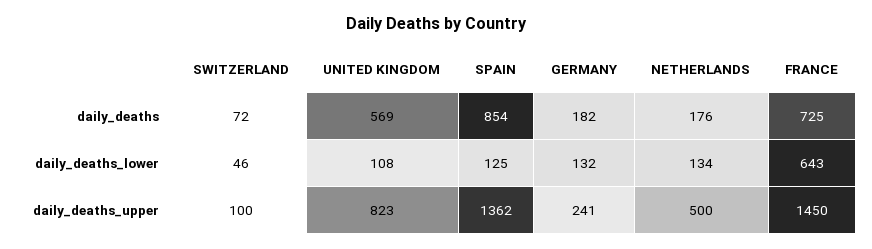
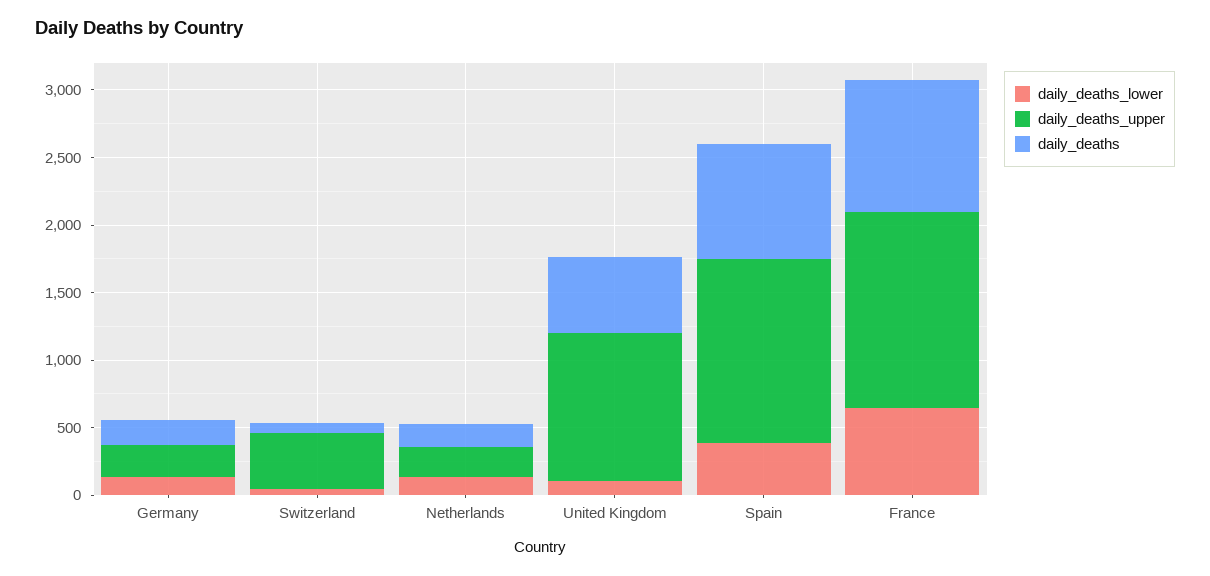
daily_deaths, FRANCE: 725 -> 1000
daily_deaths_lower, SPAIN: 125 -> 400
daily_deaths_upper, SWITZERLAND: 100 -> 400
daily_deaths_upper, UNITED KINGDOM: 823 -> 1100
daily_deaths_upper, NETHERLANDS: 500 -> 200

